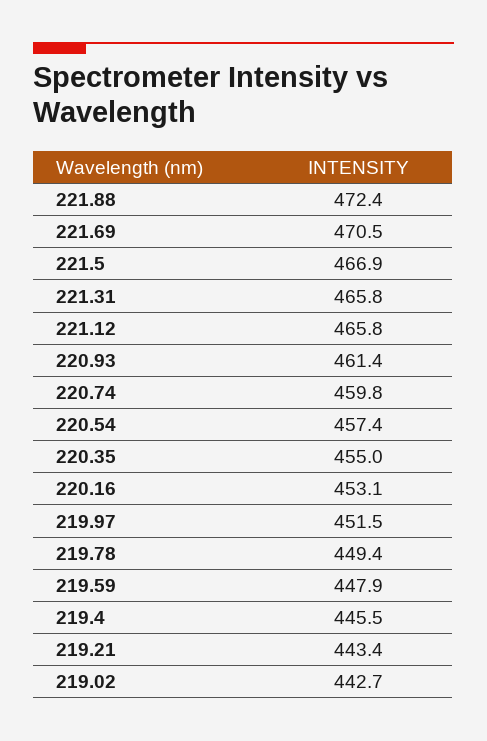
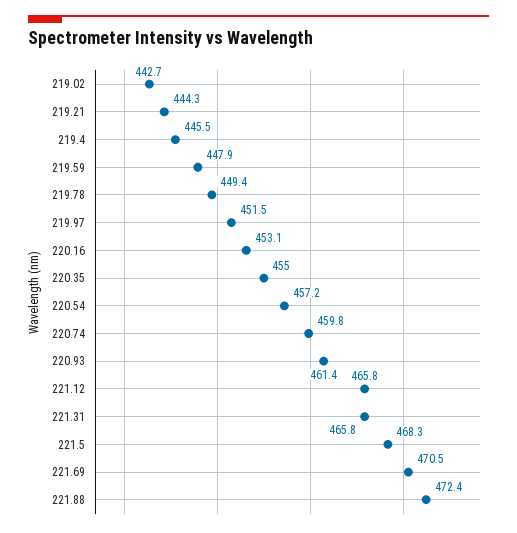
221.5: 466.9 -> 468.3
220.54: 457.4 -> 457.2
219.21: 443.4 -> 444.3

